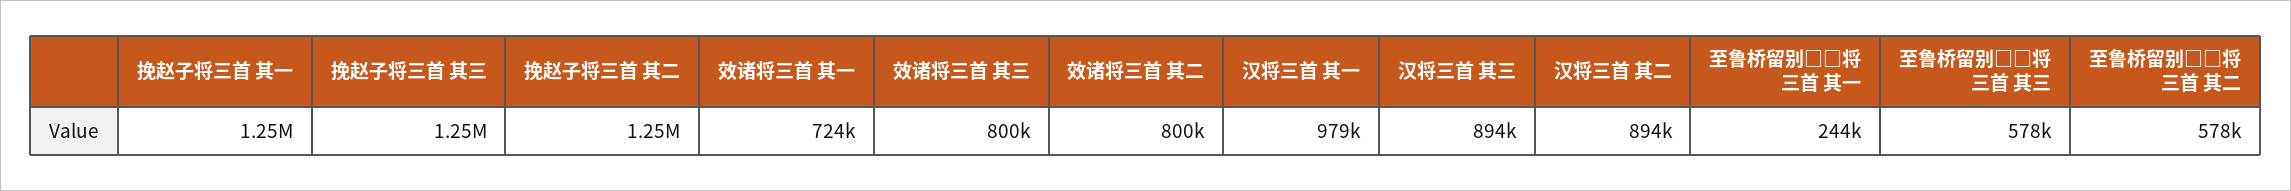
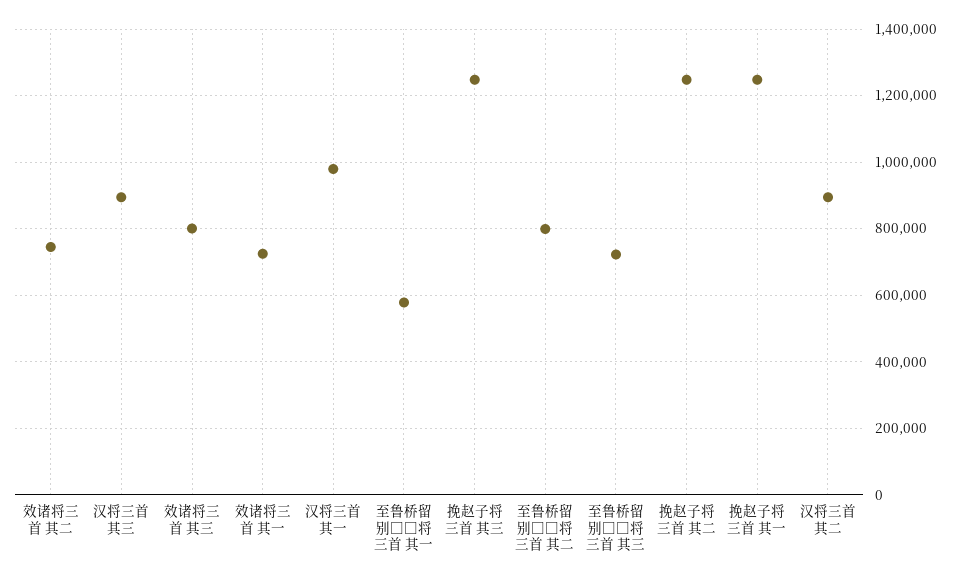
效诸将三首 其二: 800000 -> 740000
至鲁桥留别□□将三首 其一: 244000 -> 580000
至鲁桥留别□□将三首 其三: 578000 -> 720000
至鲁桥留别□□将三首 其二: 578000 -> 800000

